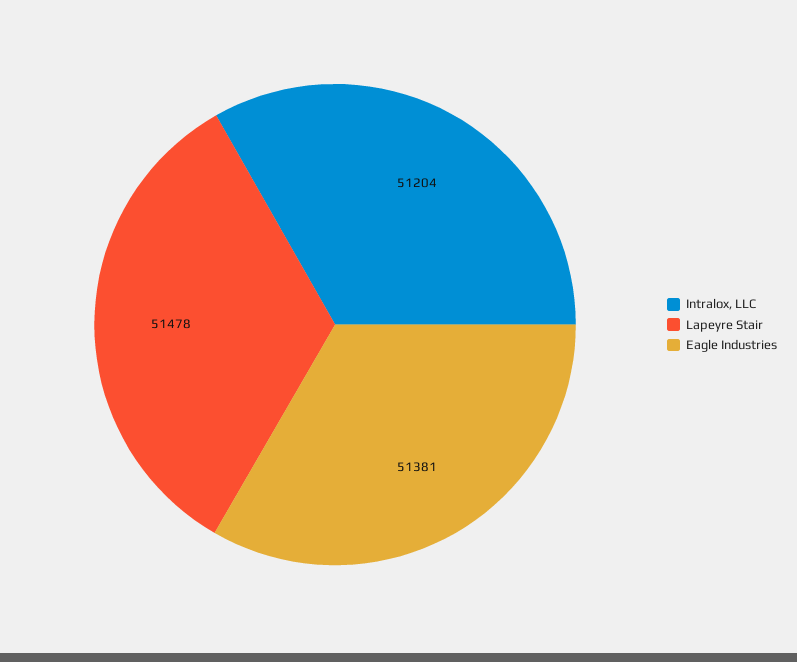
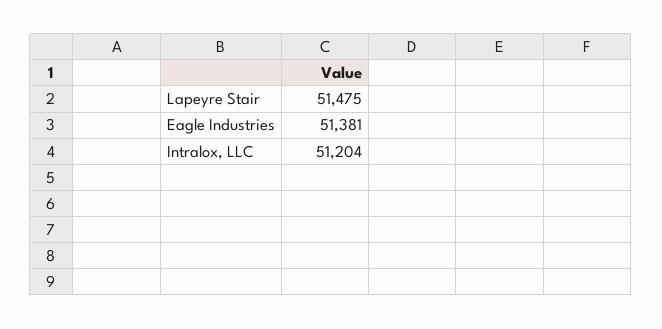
Lapeyre Stair: 51478 -> 51475

